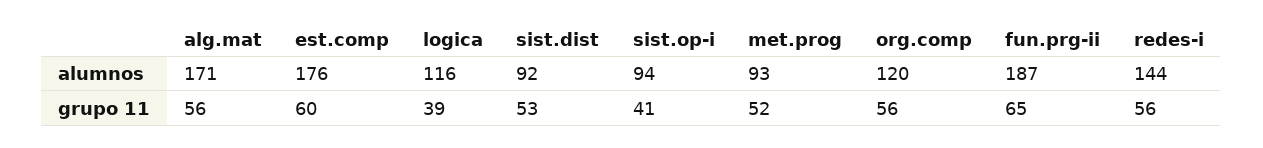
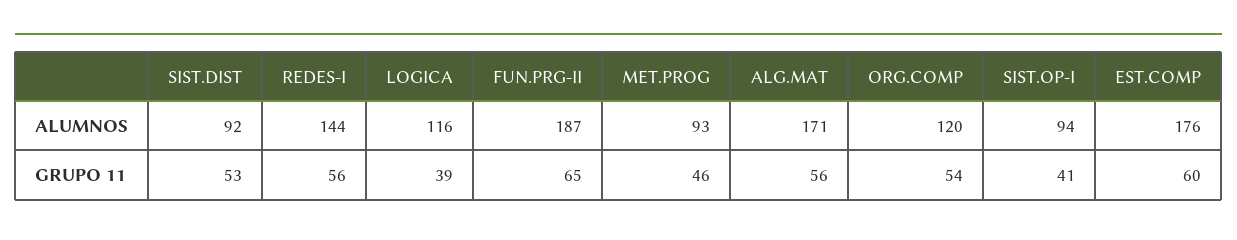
met.prog, grupo 11: 52 -> 46
org.comp, grupo 11: 56 -> 54

